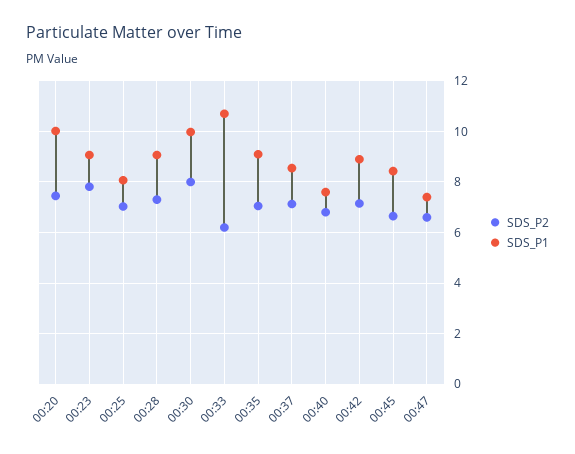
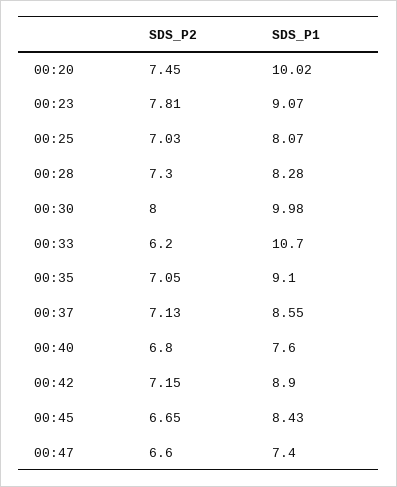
SDS_P1, 00:28: 9 -> 8.28

